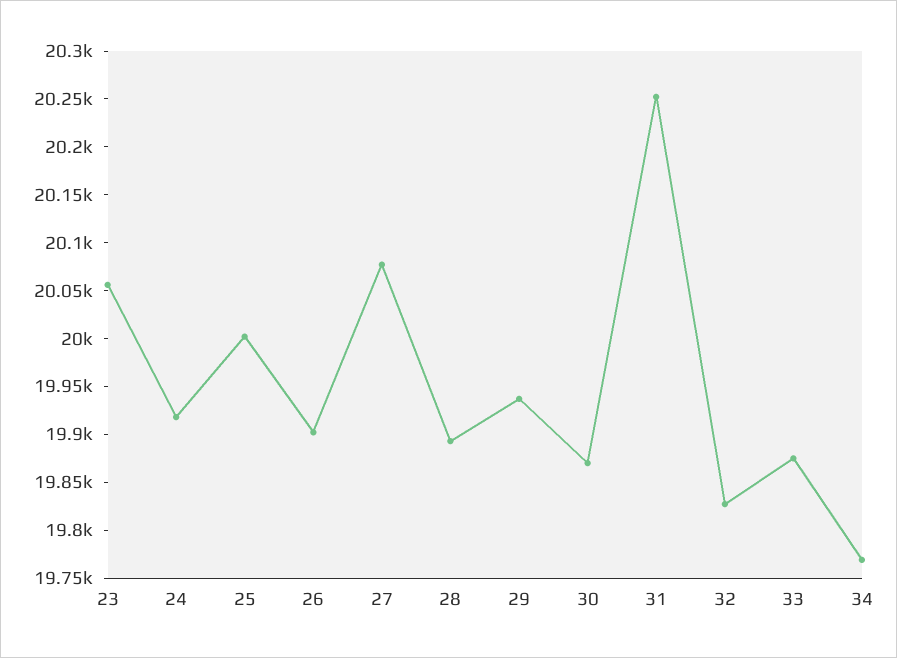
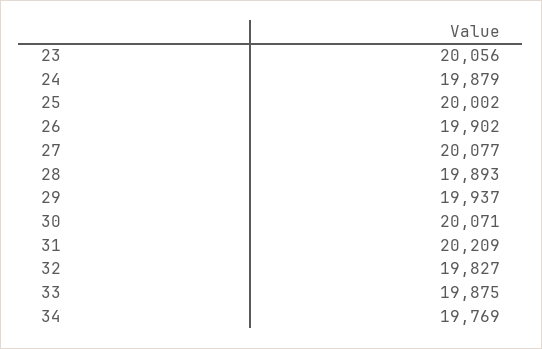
24: 19920 -> 19879
30: 19870 -> 20071
31: 20250 -> 20209

